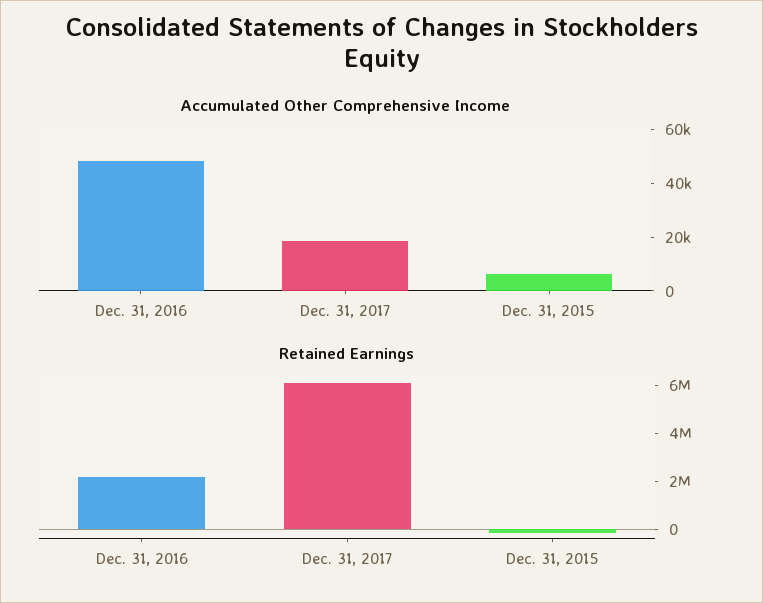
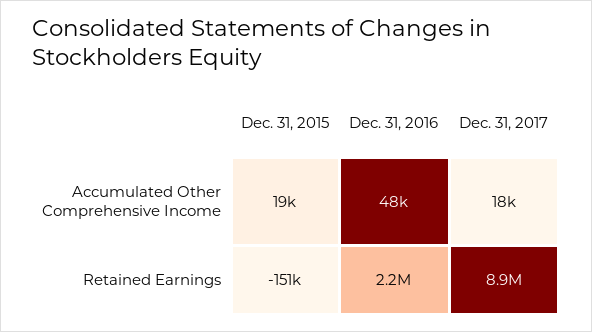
Accumulated Other Comprehensive Income, Dec. 31, 2015: 5000 -> 19000
Retained Earnings, Dec. 31, 2017: 6000000 -> 8900000

